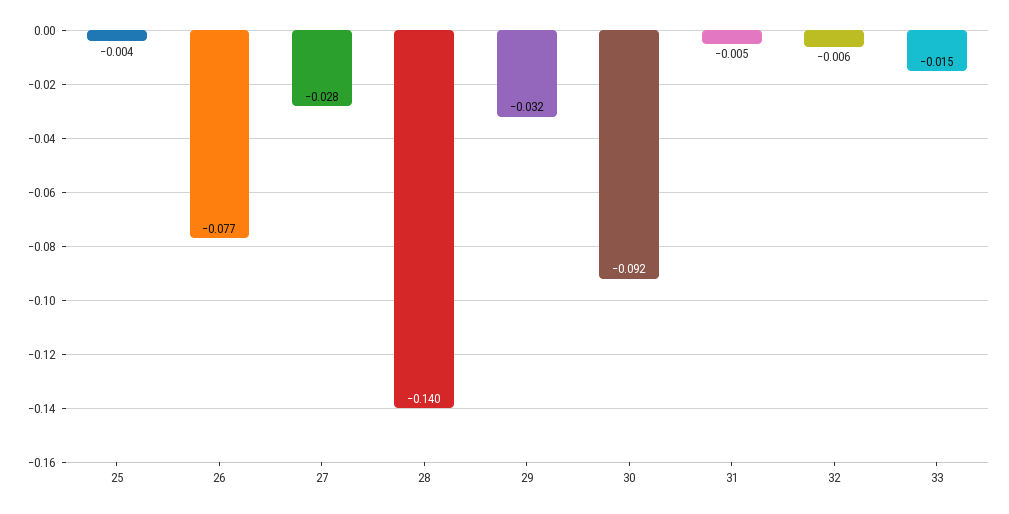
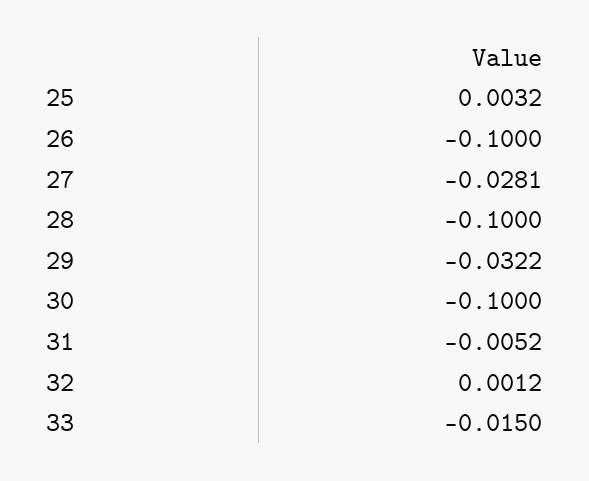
25: -0.004 -> 0.0032
26: -0.077 -> -0.1
28: -0.14 -> -0.1
30: -0.092 -> -0.1
32: -0.006 -> 0.0012

